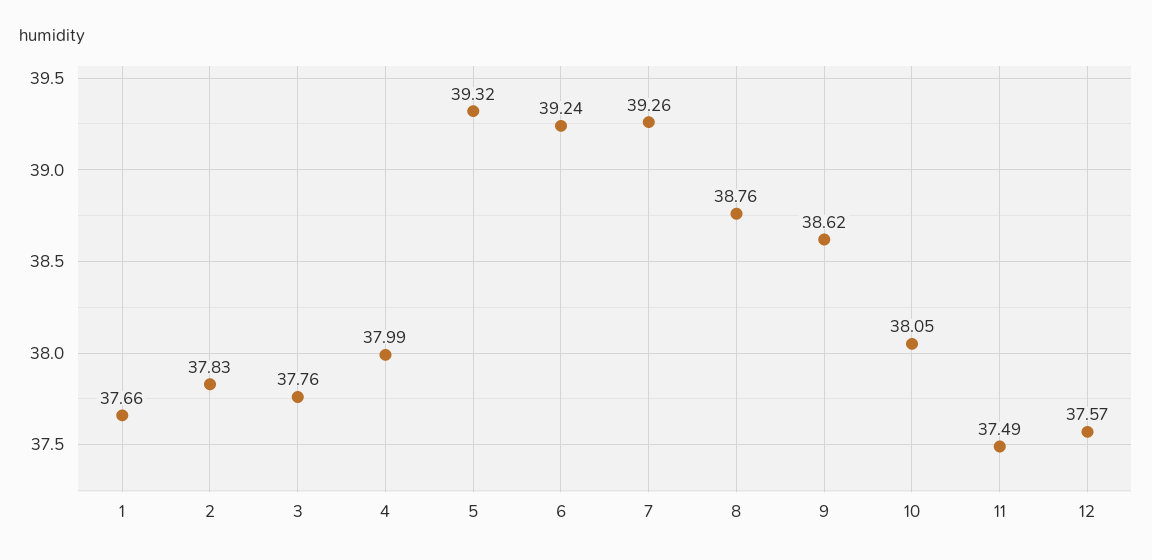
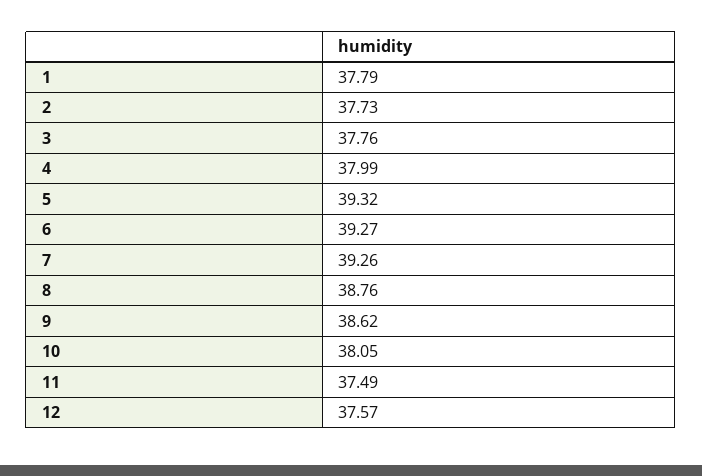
1: 37.66 -> 37.79
2: 37.83 -> 37.73
6: 39.24 -> 39.27

